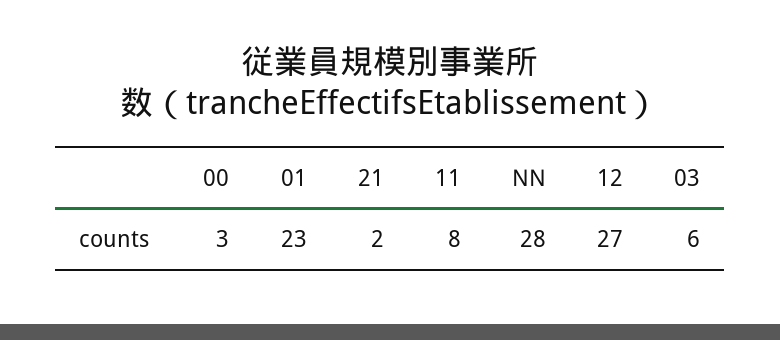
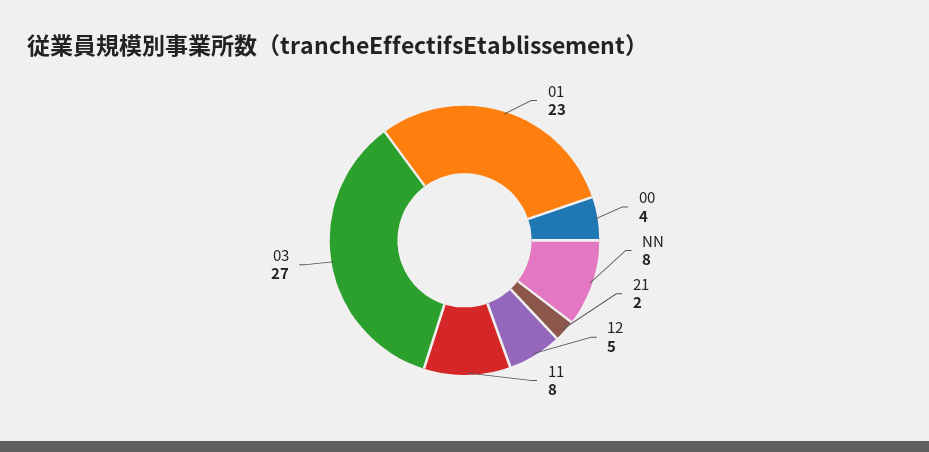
00: 3 -> 4
NN: 28 -> 8
12: 27 -> 5
03: 6 -> 27

